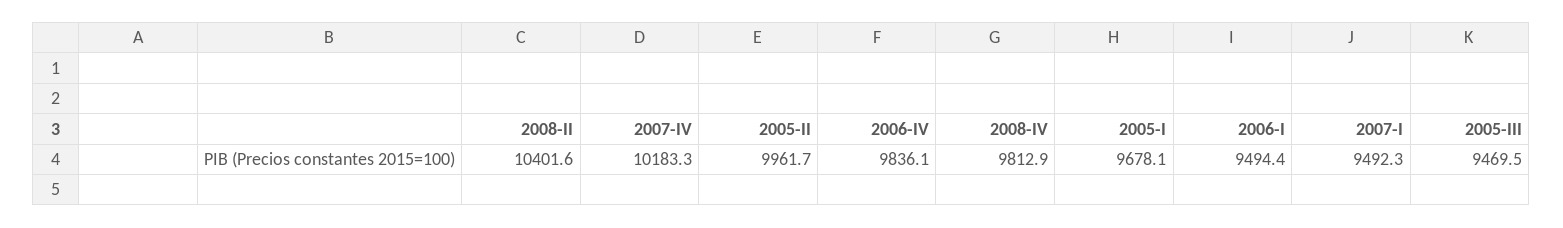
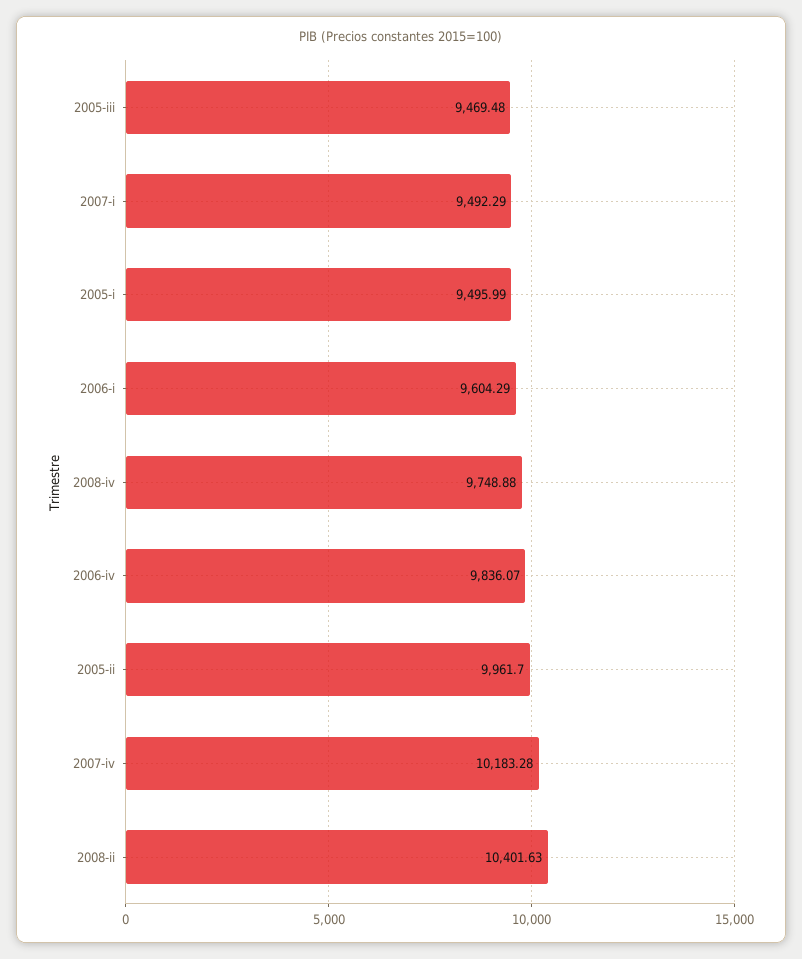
2008-IV: 9812.9 -> 9748.88
2005-I: 9678.1 -> 9495.99
2006-I: 9494.4 -> 9604.29

